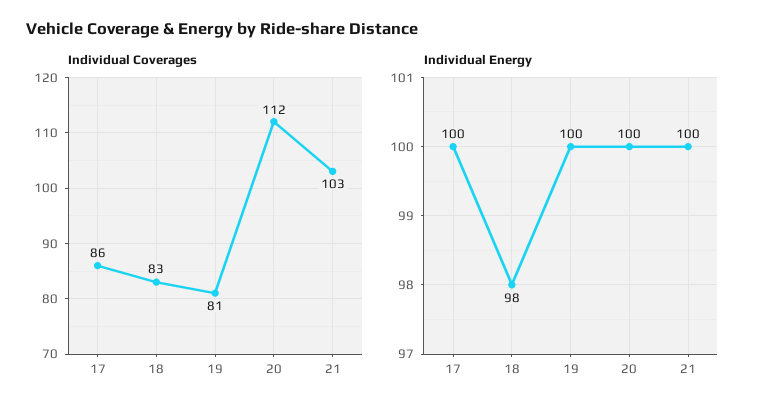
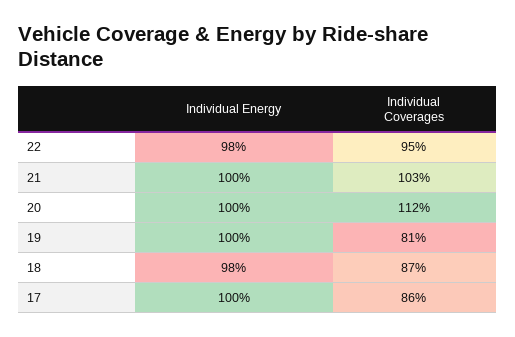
Individual Coverages, 18: 83 -> 87
Individual Energy, 22: none -> 98
Individual Coverages, 22: none -> 95

